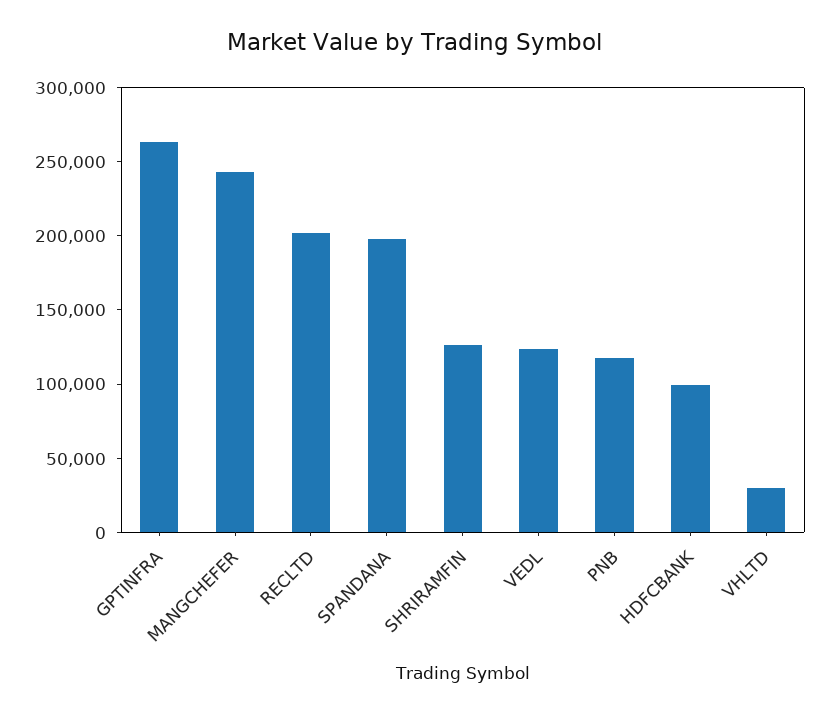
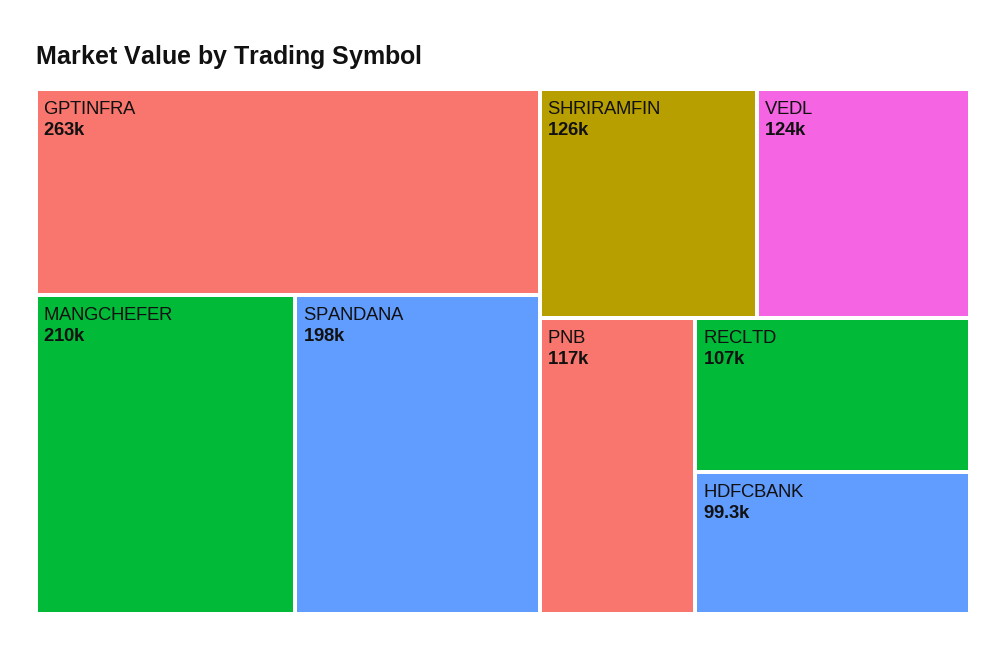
MANGCHEFER: 240000 -> 210000
RECLTD: 200000 -> 107000
VHLTD: 30000 -> none

